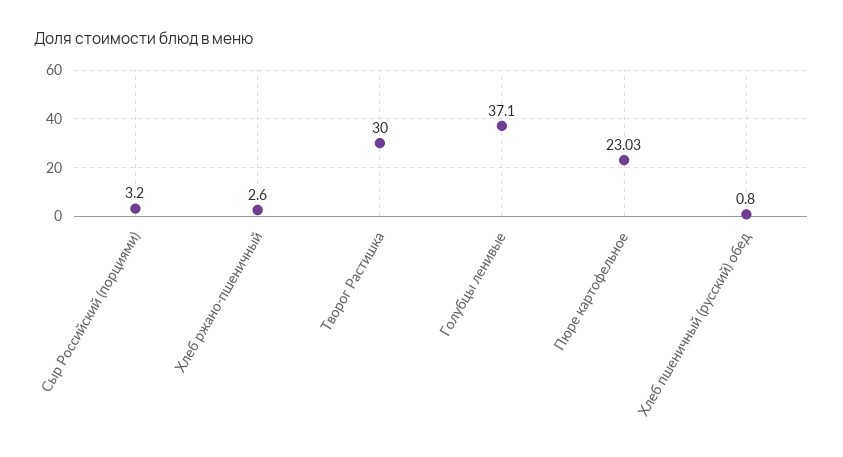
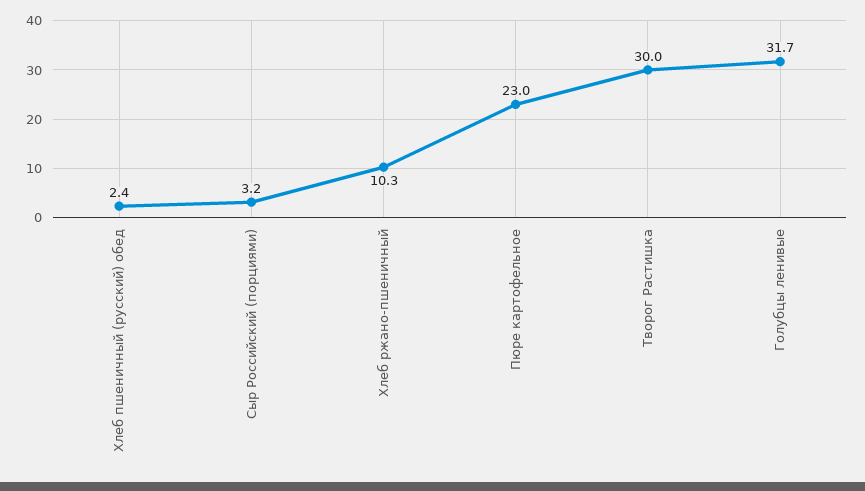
Хлеб ржано-пшеничный: 2.6 -> 10.3
Голубцы ленивые: 37.1 -> 31.7
Хлеб пшеничный (русский) обед: 0.8 -> 2.4

